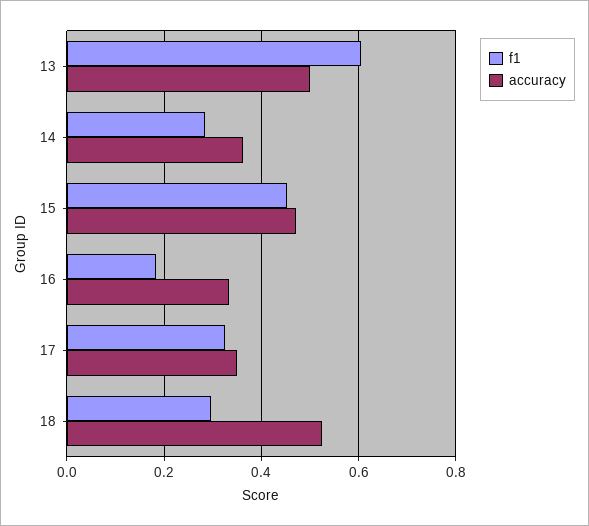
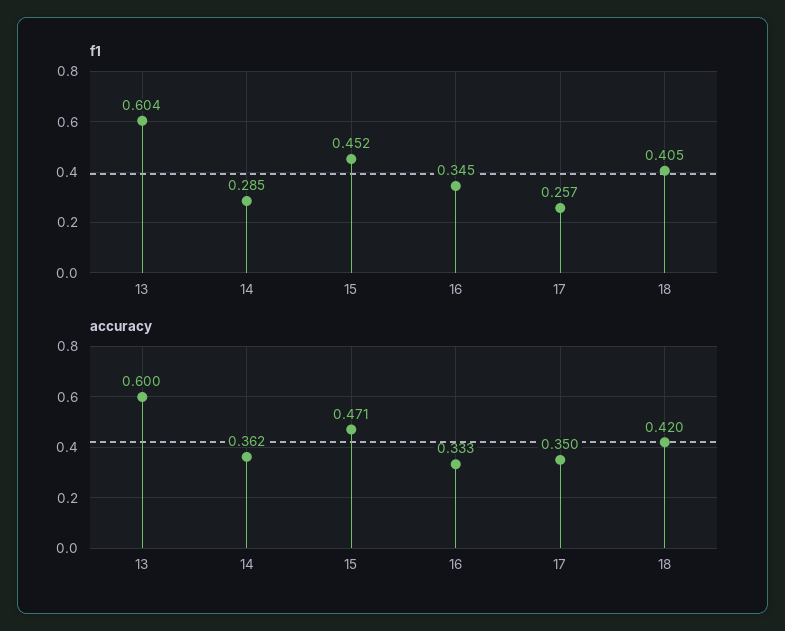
accuracy, 13: 0.5 -> 0.6
f1, 16: 0.18 -> 0.345
f1, 17: 0.32 -> 0.257
f1, 18: 0.3 -> 0.405
accuracy, 18: 0.52 -> 0.42

